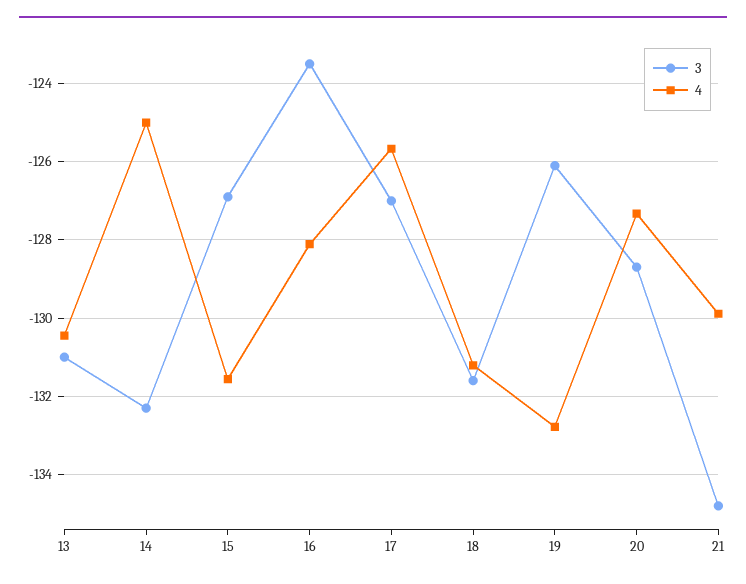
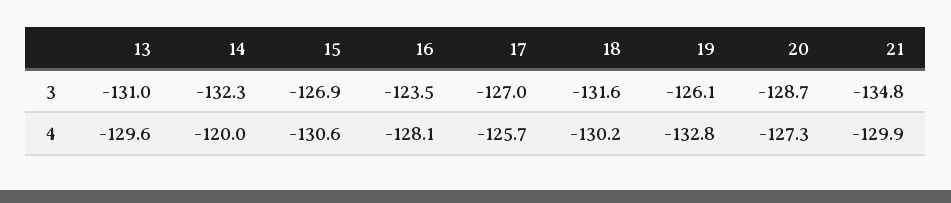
4, 13: -130.4 -> -129.6
4, 14: -125 -> -120
4, 15: -131.6 -> -130.6
4, 18: -131.2 -> -130.2

